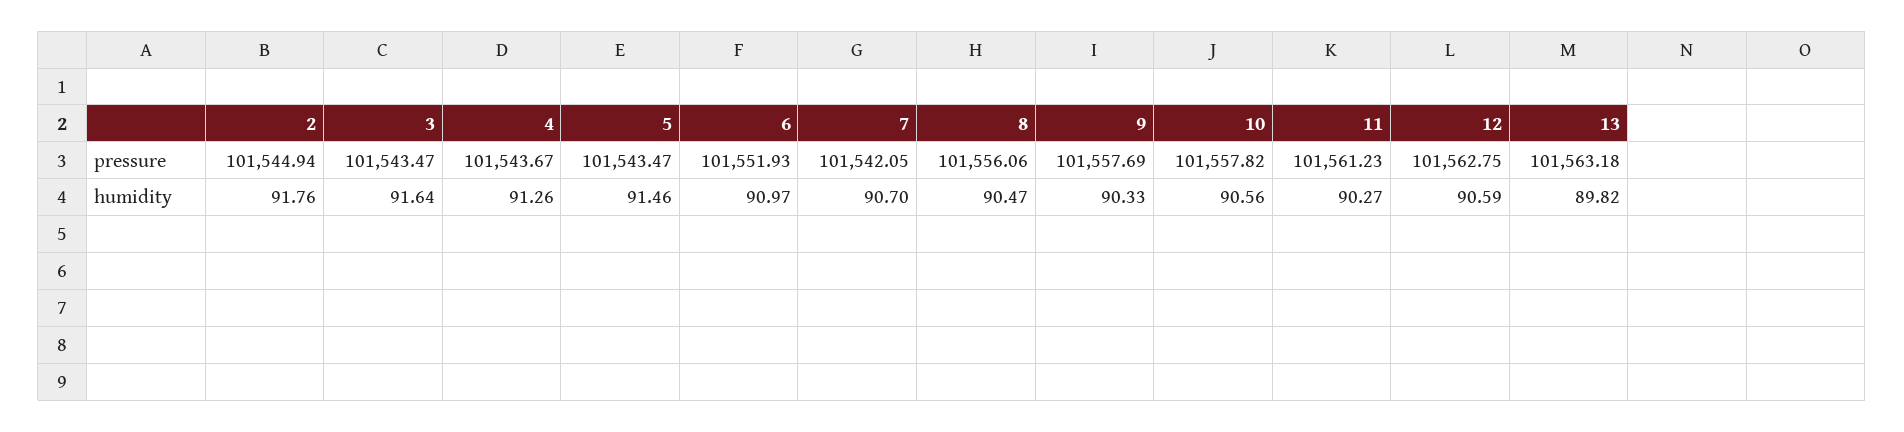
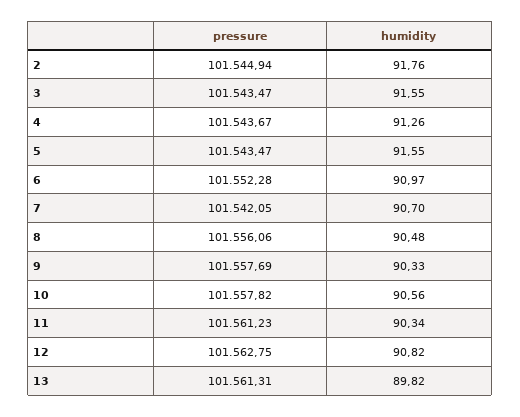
6, pressure: 101551.93 -> 101552.28
13, pressure: 101563.18 -> 101561.31
3, humidity: 91.64 -> 91.55
5, humidity: 91.46 -> 91.55
8, humidity: 90.47 -> 90.48
11, humidity: 90.27 -> 90.34
12, humidity: 90.59 -> 90.82

